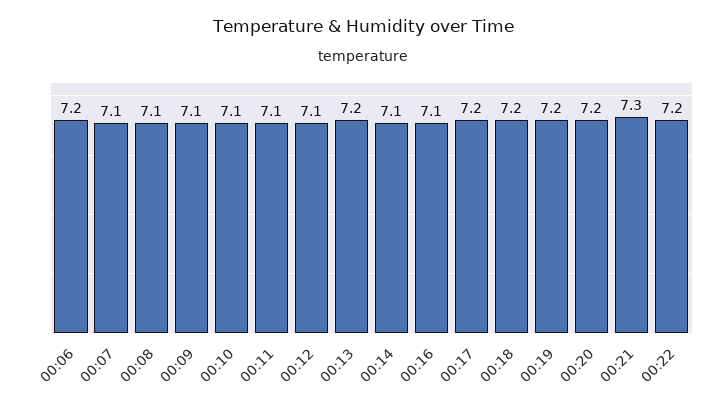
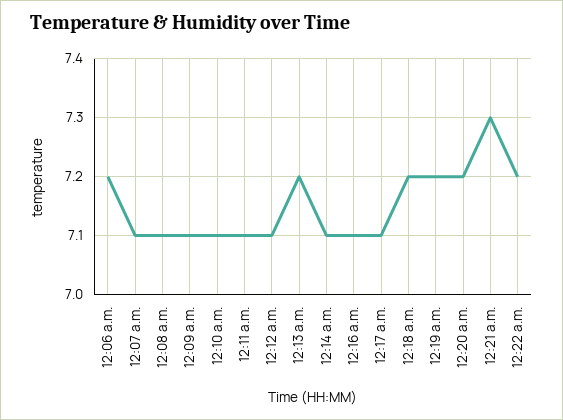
00:17: 7.2 -> 7.1

